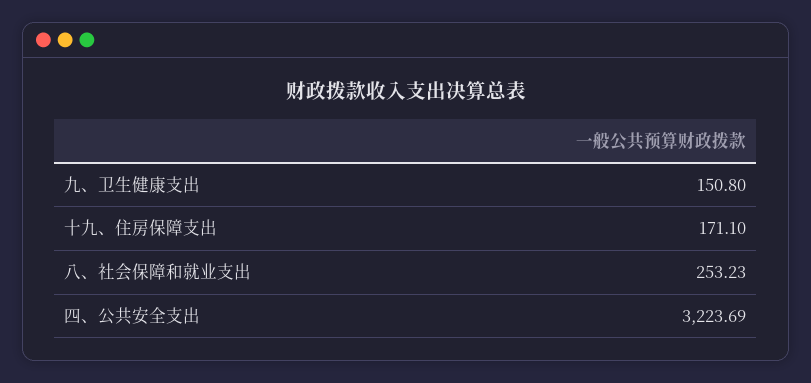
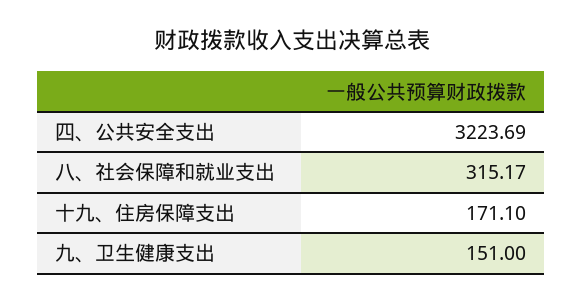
九、卫生健康支出: 150.8 -> 151
八、社会保障和就业支出: 253.23 -> 315.17

